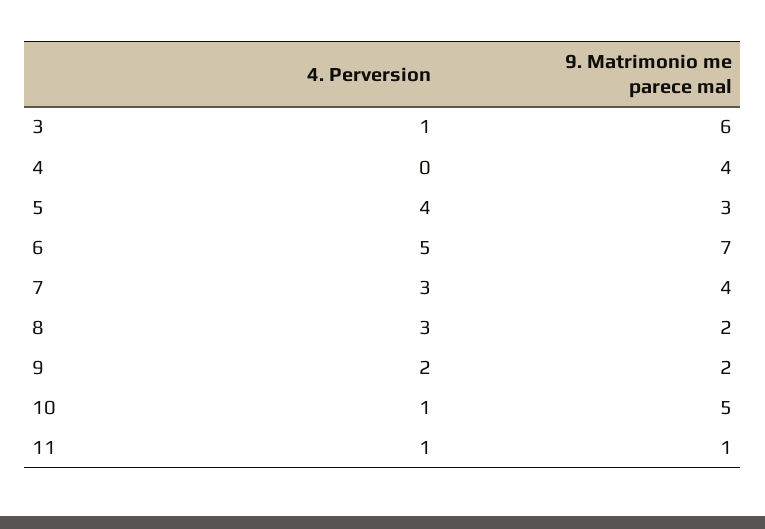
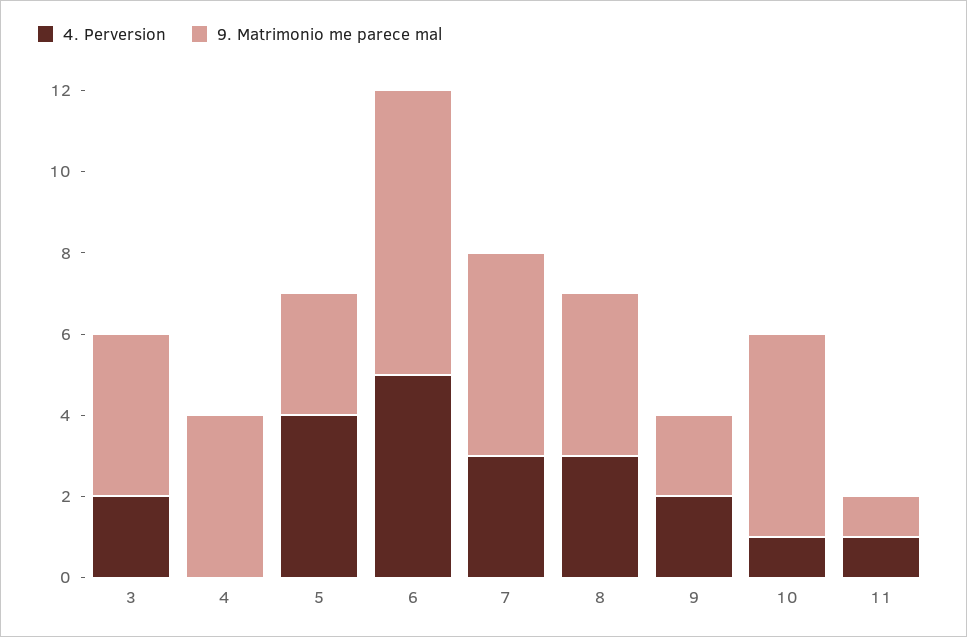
4. Perversion, 3: 1 -> 2
9. Matrimonio me parece mal, 3: 6 -> 4
9. Matrimonio me parece mal, 7: 4 -> 5
9. Matrimonio me parece mal, 8: 2 -> 4

